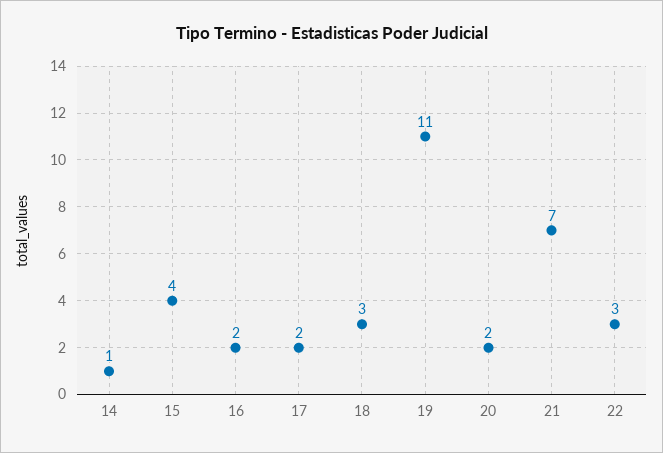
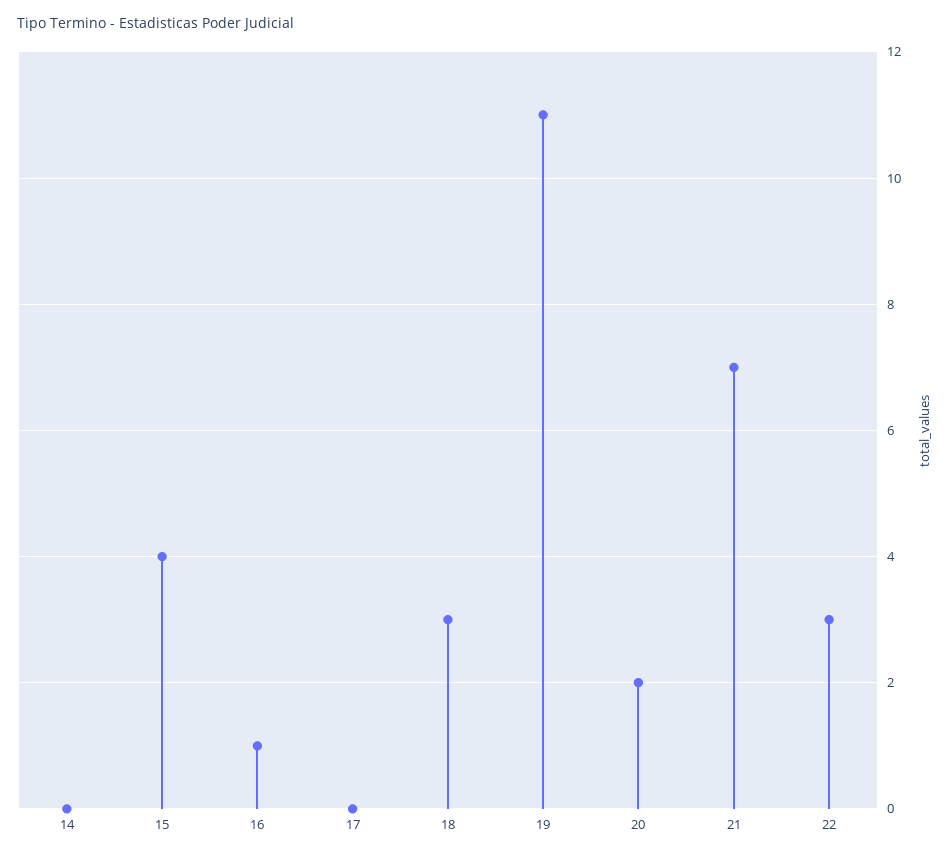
14: 1 -> 0
16: 2 -> 1
17: 2 -> 0

